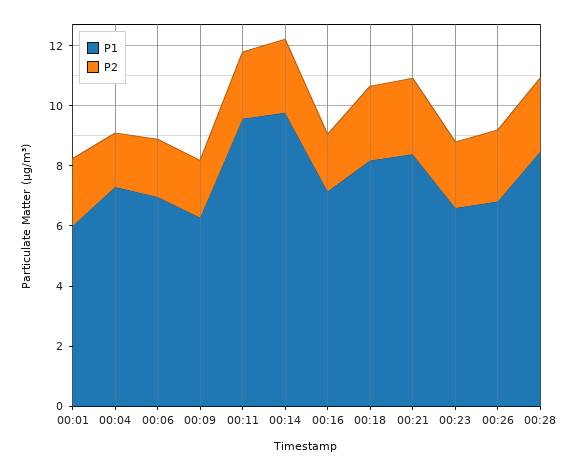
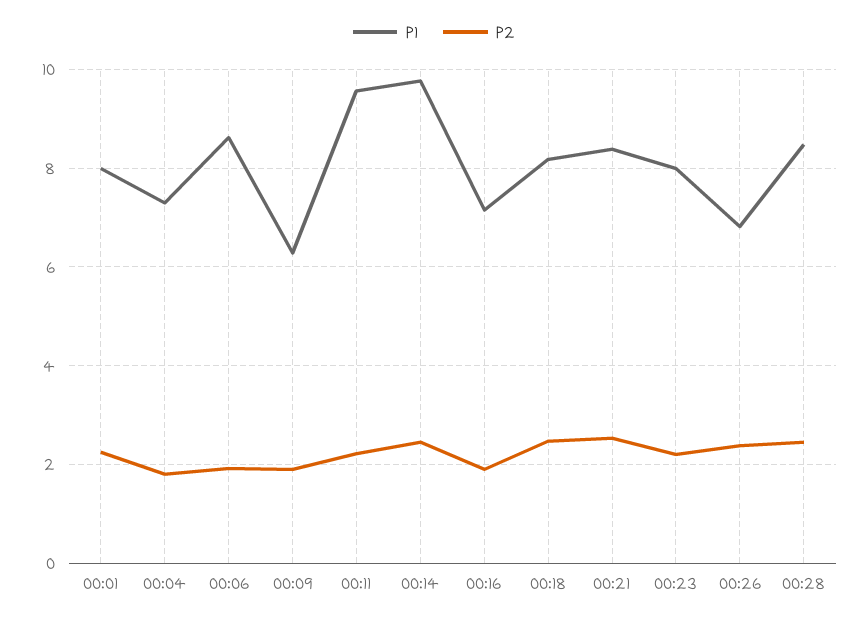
P1, 00:01: 6 -> 8
P1, 00:06: 7 -> 8.6
P1, 00:23: 6.5 -> 8

